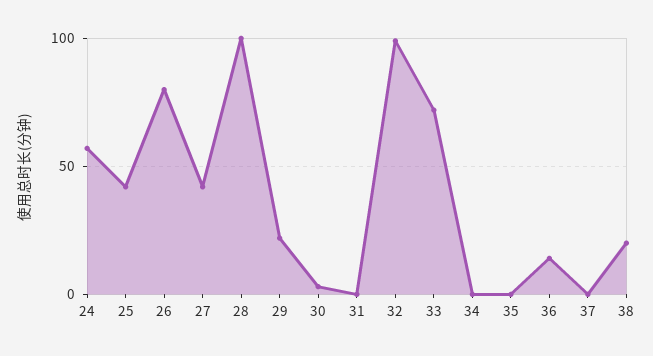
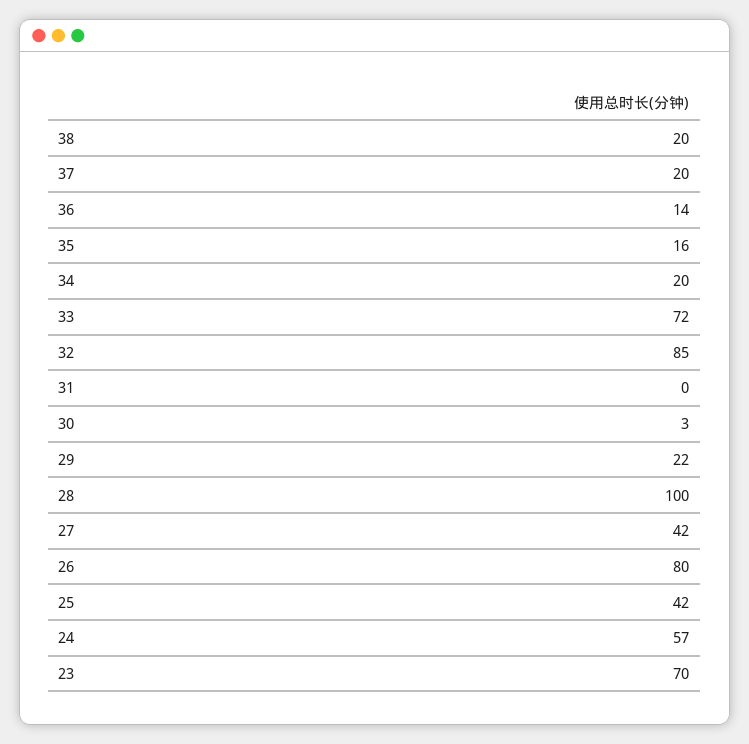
32: 100 -> 85
34: 0 -> 20
35: 0 -> 16
37: 0 -> 20
23: none -> 70

